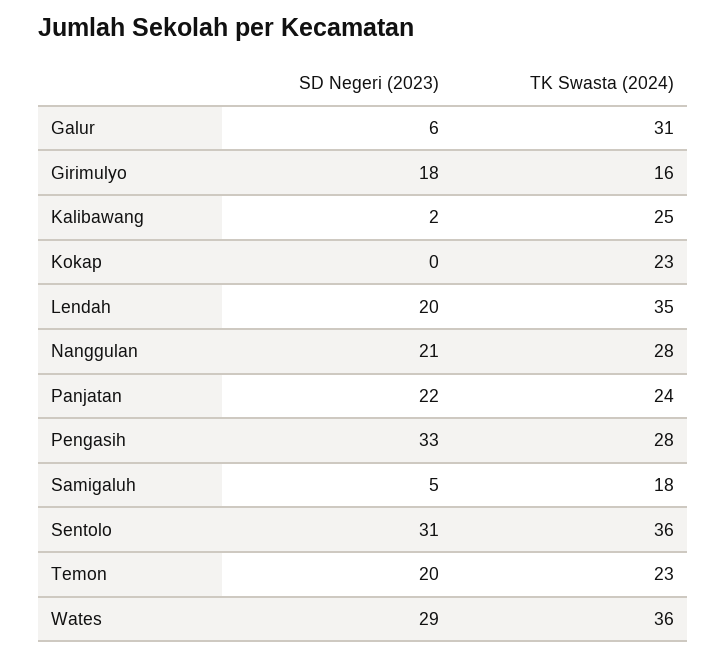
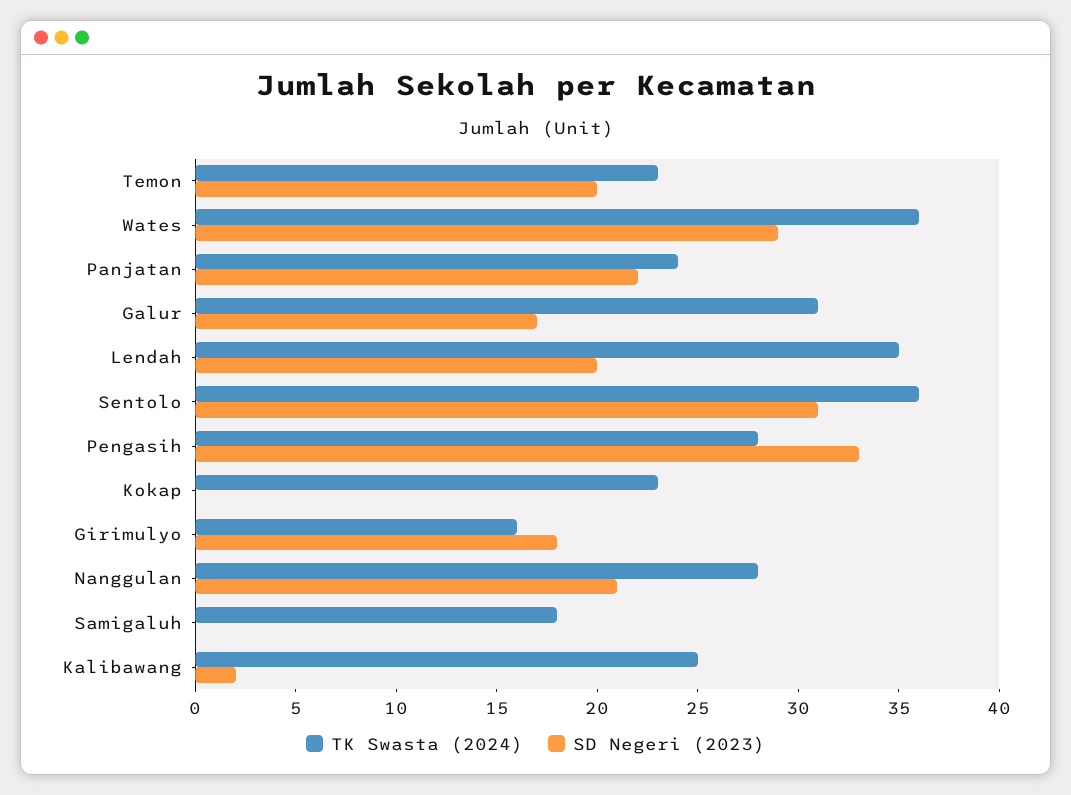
SD Negeri (2023), Galur: 6 -> 17
SD Negeri (2023), Samigaluh: 5 -> 0

